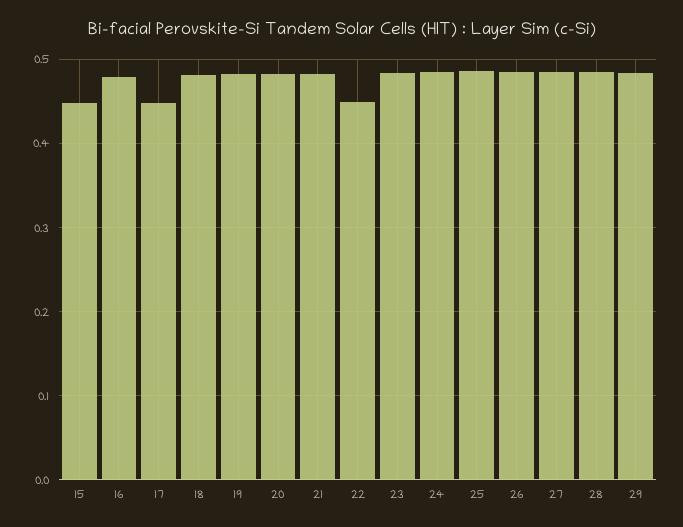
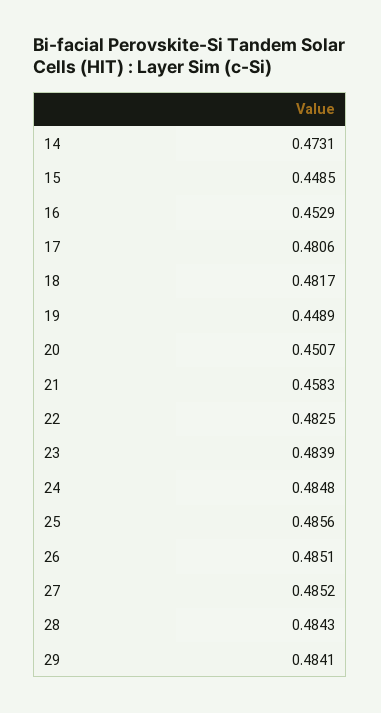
16: 0.48 -> 0.4529
17: 0.45 -> 0.4806
19: 0.48 -> 0.4489
20: 0.48 -> 0.4507
21: 0.48 -> 0.4583
22: 0.45 -> 0.4825
14: none -> 0.4731

